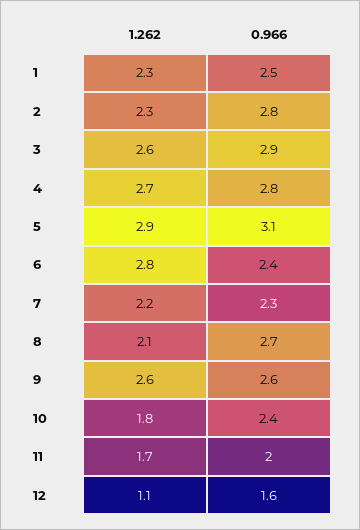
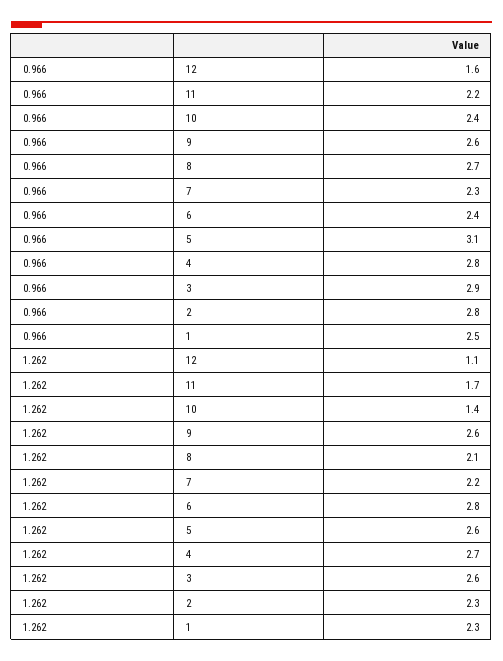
1.262, 5: 2.9 -> 2.6
1.262, 10: 1.8 -> 1.4
0.966, 11: 2 -> 2.2

